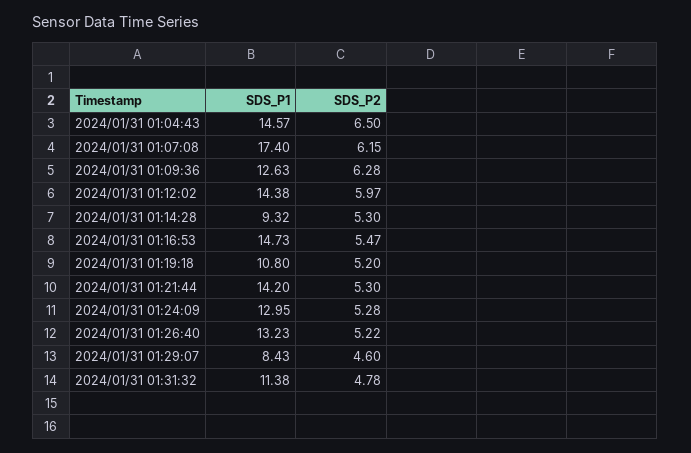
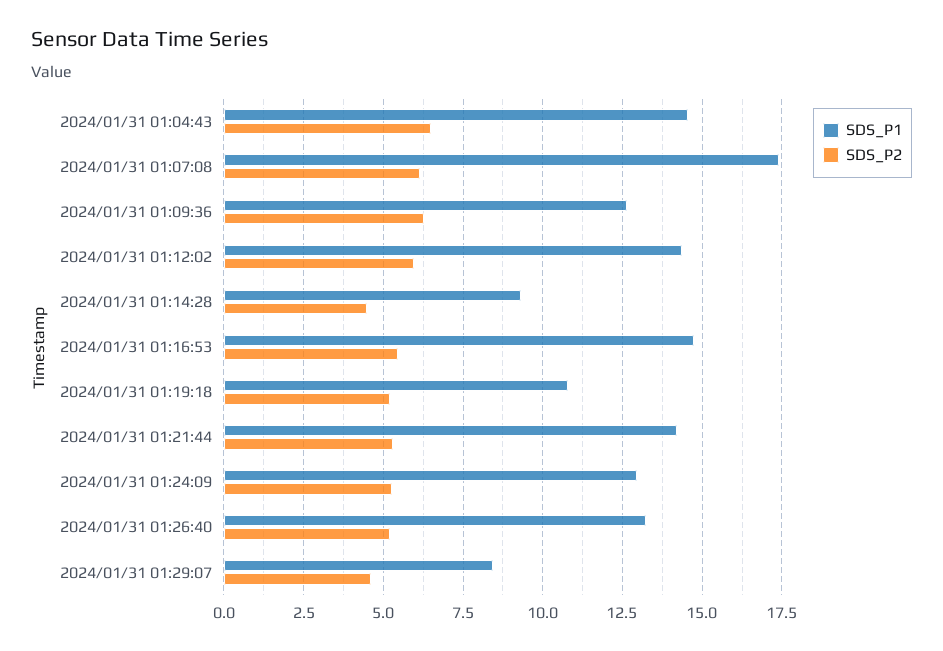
SDS_P2, 2024/01/31 01:14:28: 5.3 -> 4.5
SDS_P1, 2024/01/31 01:31:32: 11.38 -> none
SDS_P2, 2024/01/31 01:31:32: 4.78 -> none

